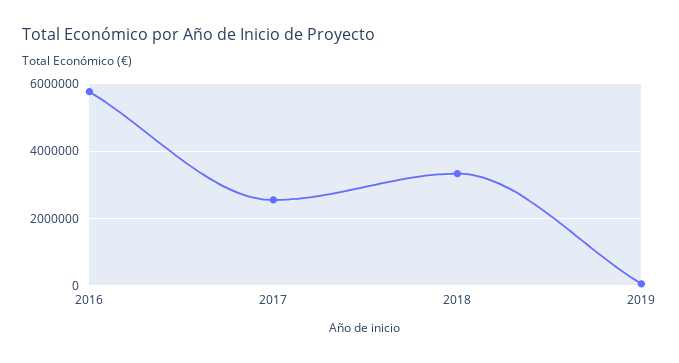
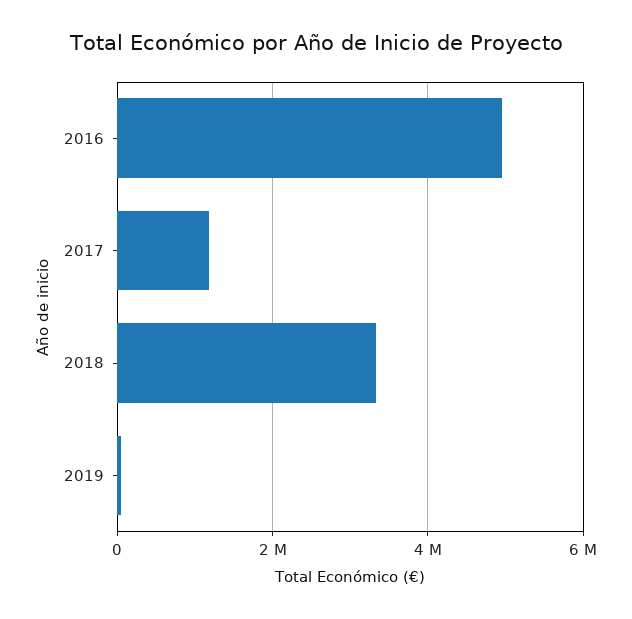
2016: 5800000 -> 5000000
2017: 2600000 -> 1200000

